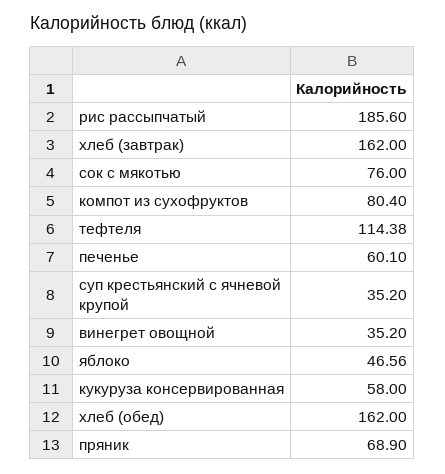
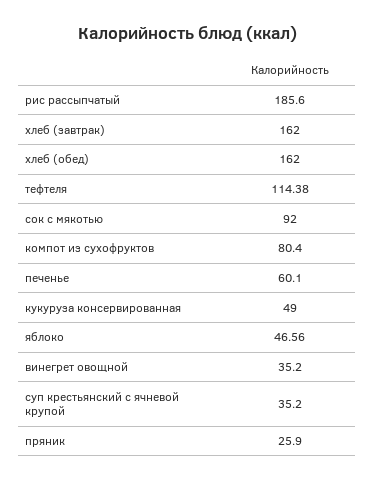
сок с мякотью: 76 -> 92
кукуруза консервированная: 58 -> 49
пряник: 68.9 -> 25.9

